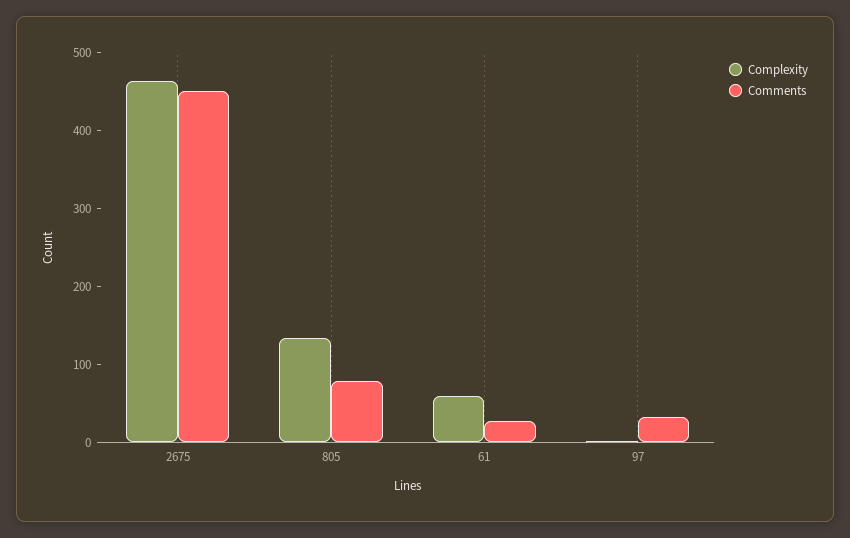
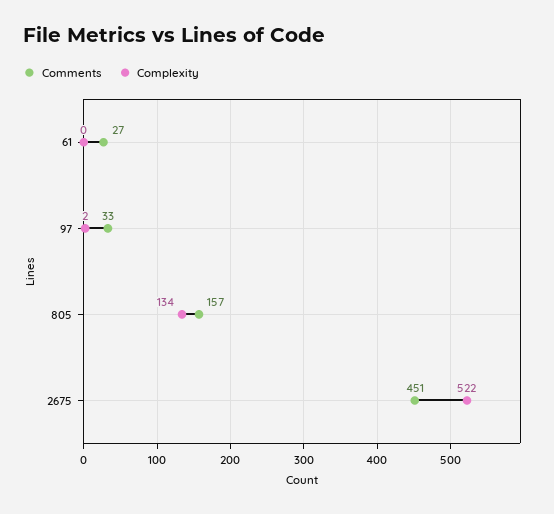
Complexity, 2675: 460 -> 522
Comments, 805: 80 -> 157
Complexity, 61: 60 -> 0

